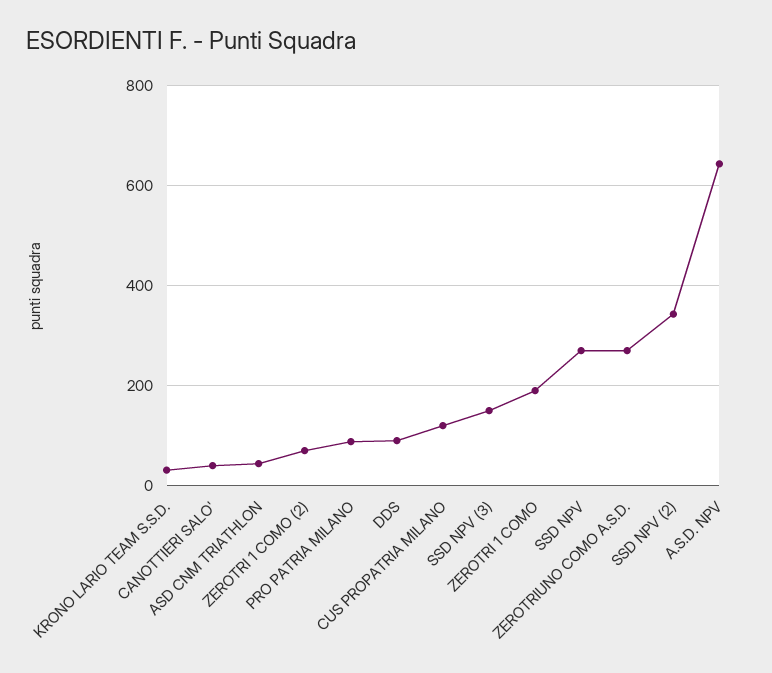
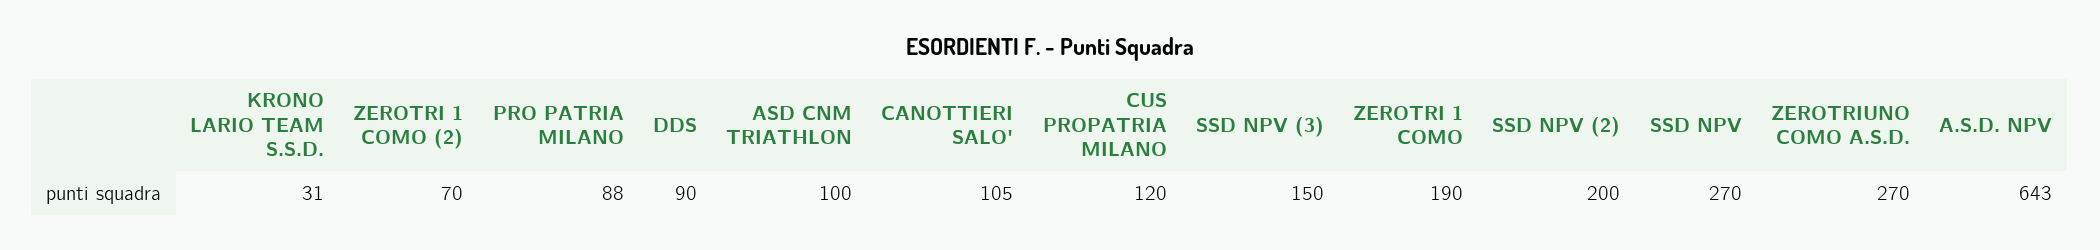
CANOTTIERI SALO': 40 -> 105
ASD CNM TRIATHLON: 40 -> 100
SSD NPV (2): 340 -> 200

